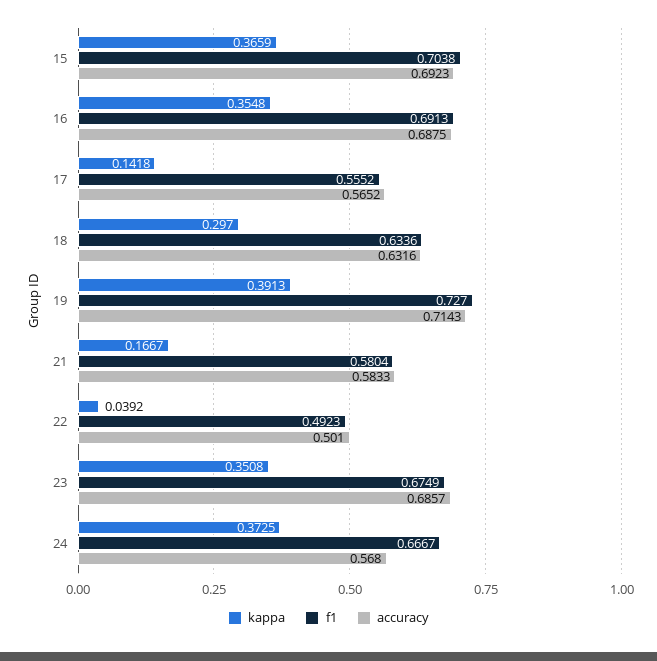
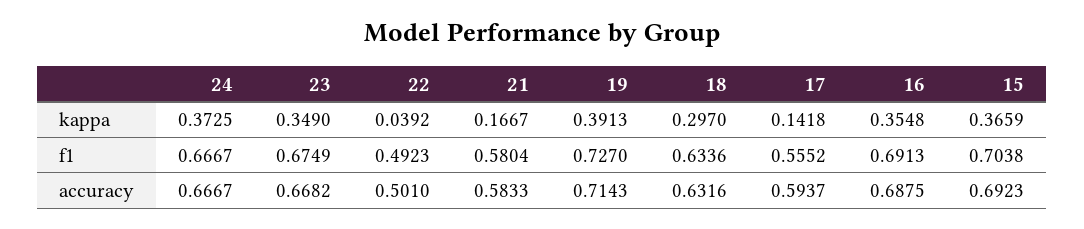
accuracy, 17: 0.5652 -> 0.5937
kappa, 23: 0.3508 -> 0.349
accuracy, 23: 0.6857 -> 0.6682
accuracy, 24: 0.568 -> 0.6667

